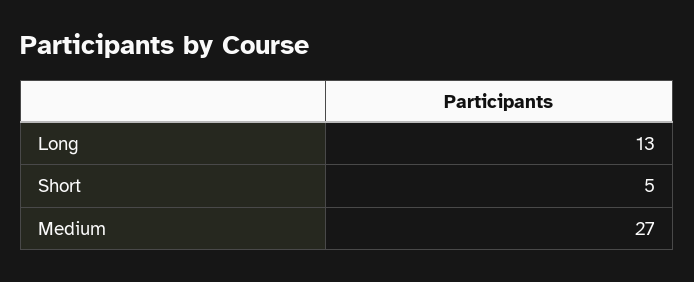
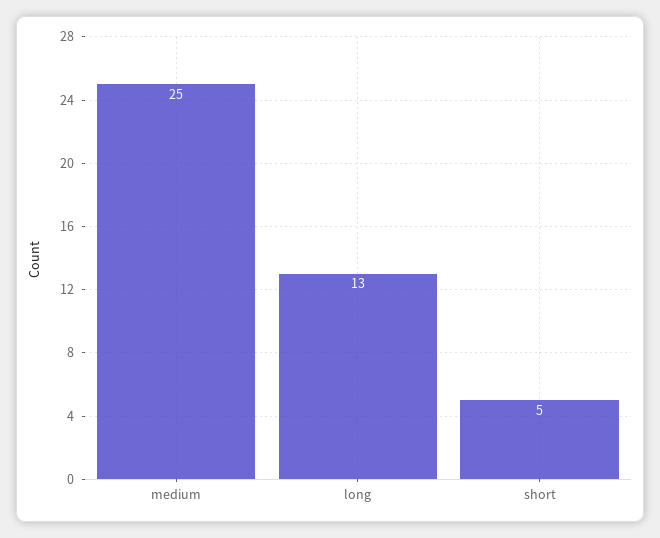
Medium: 27 -> 25

